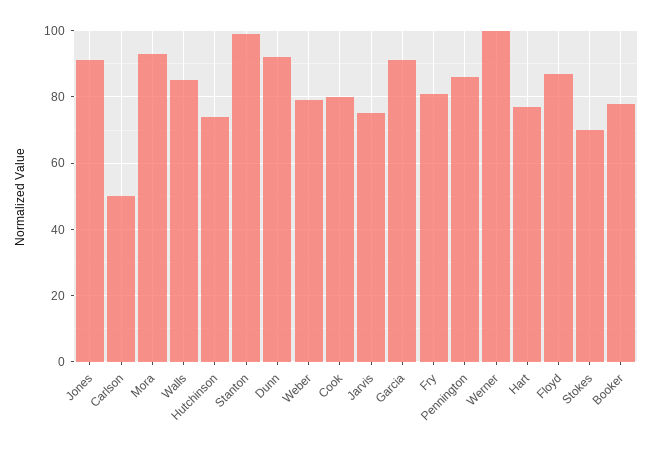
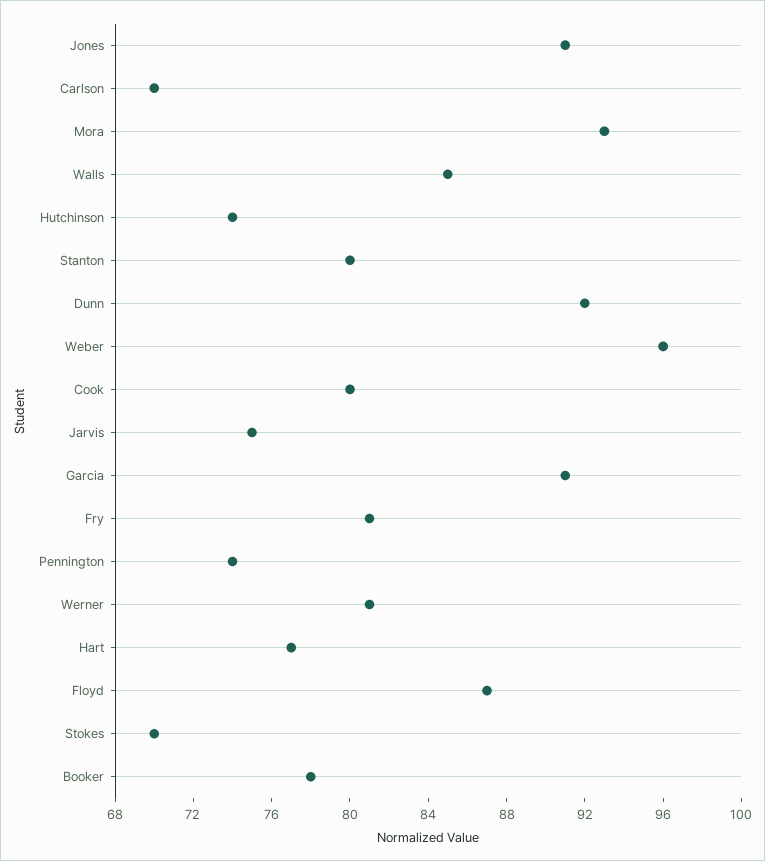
Carlson: 50 -> 70
Stanton: 100 -> 80
Weber: 80 -> 96
Pennington: 85 -> 74
Werner: 100 -> 81

